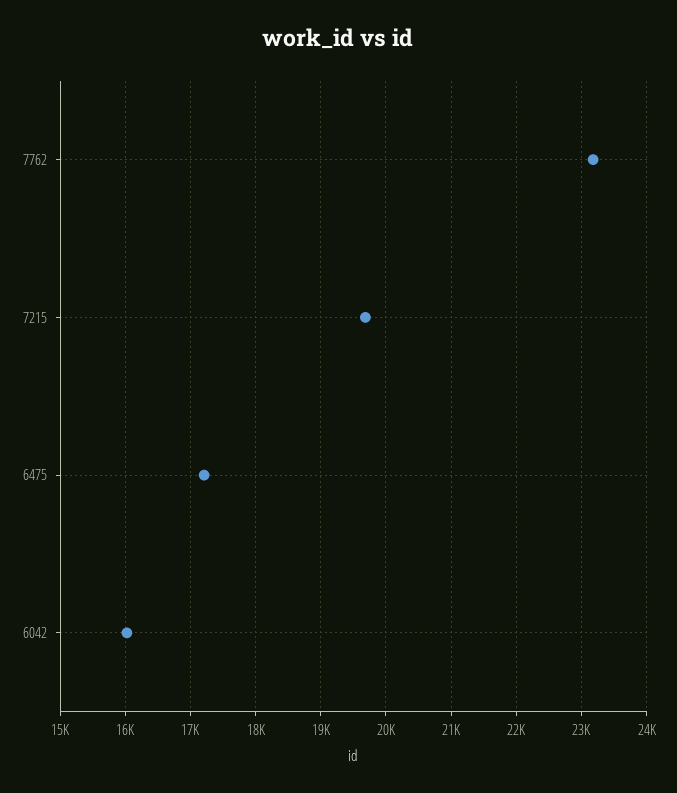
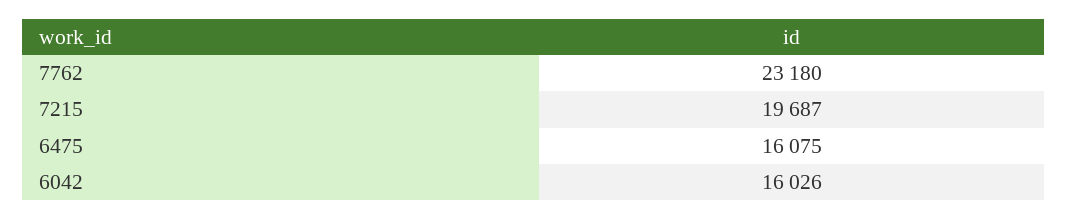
6475: 17200 -> 16075

